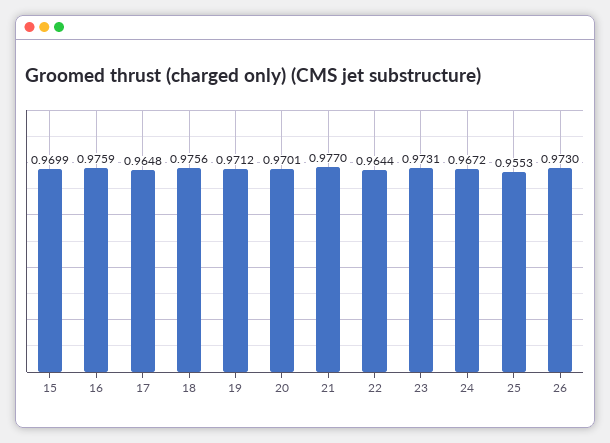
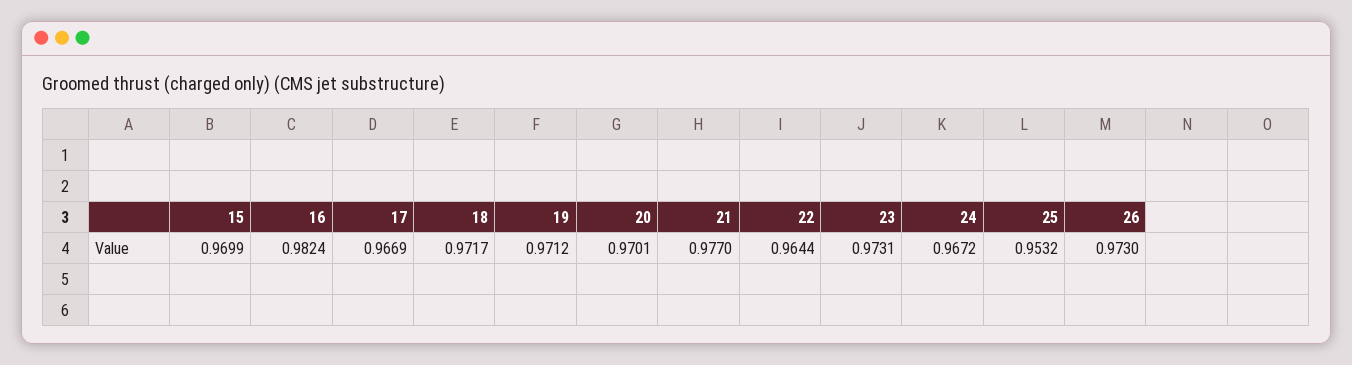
16: 0.9759 -> 0.9824
17: 0.9648 -> 0.9669
18: 0.9756 -> 0.9717
25: 0.9553 -> 0.9532

